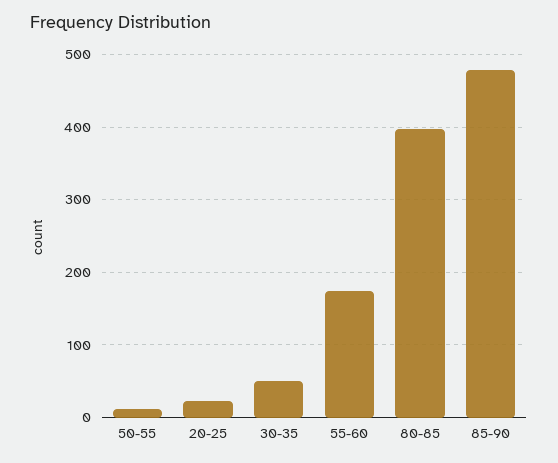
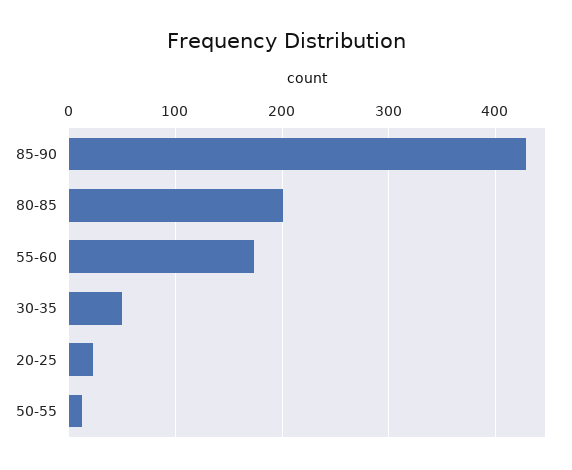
80-85: 400 -> 200
85-90: 480 -> 430

